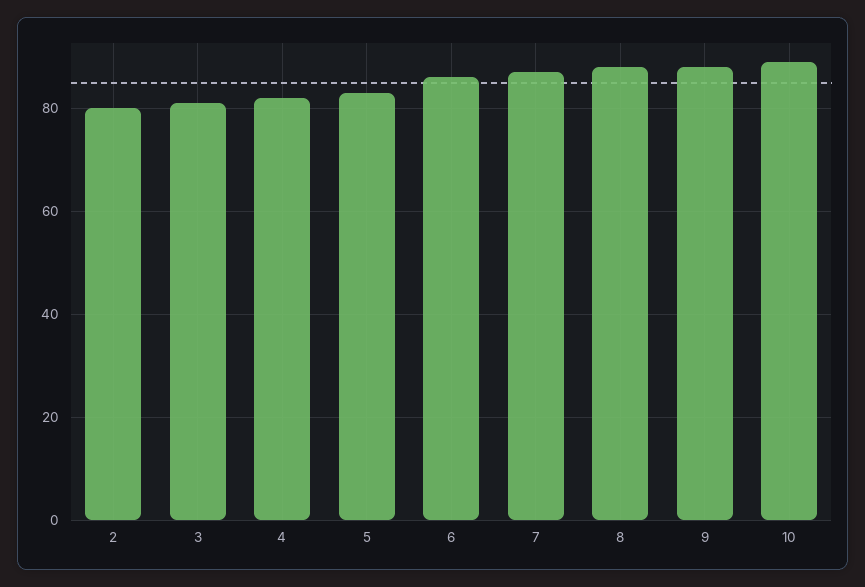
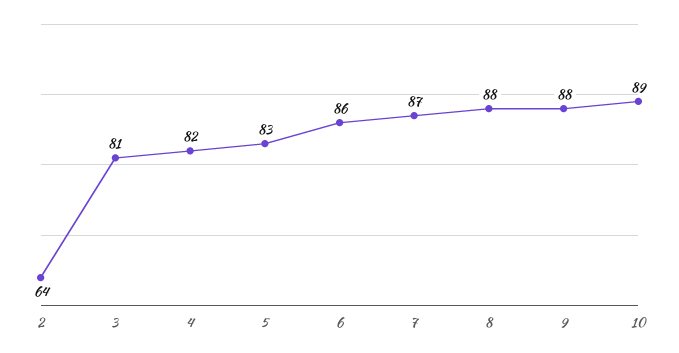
2: 80 -> 64

